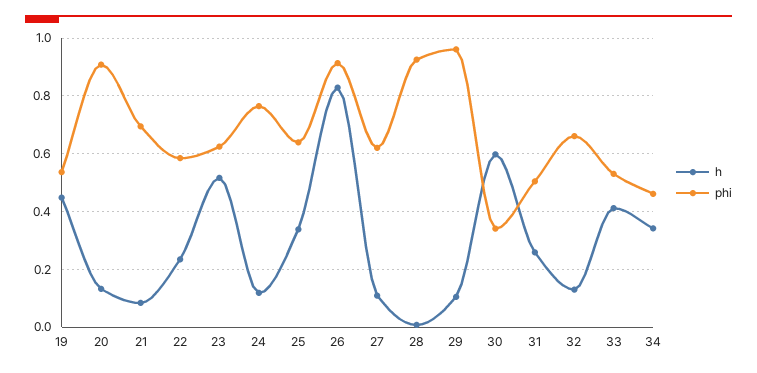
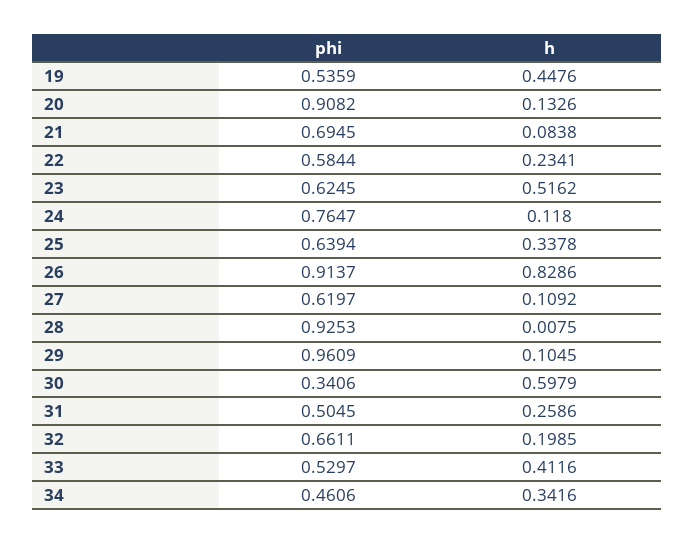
h, 32: 0.125 -> 0.1985

